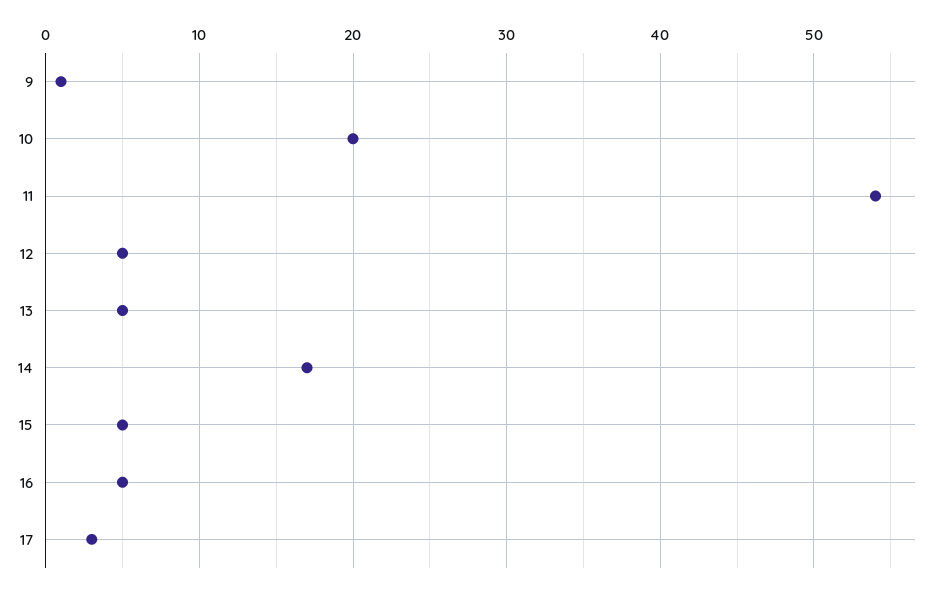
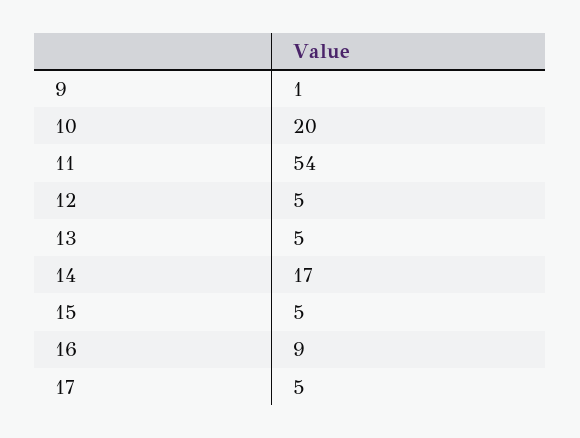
16: 5 -> 9
17: 3 -> 5

